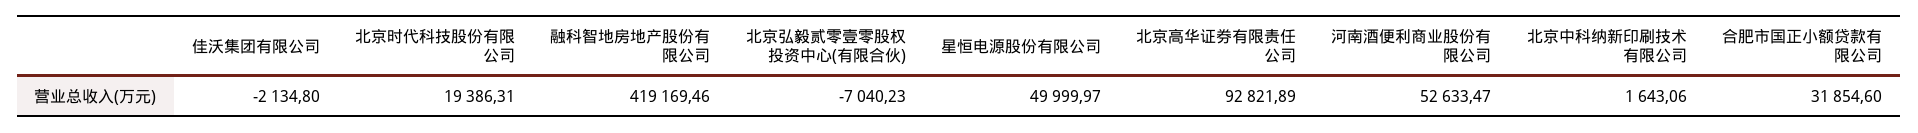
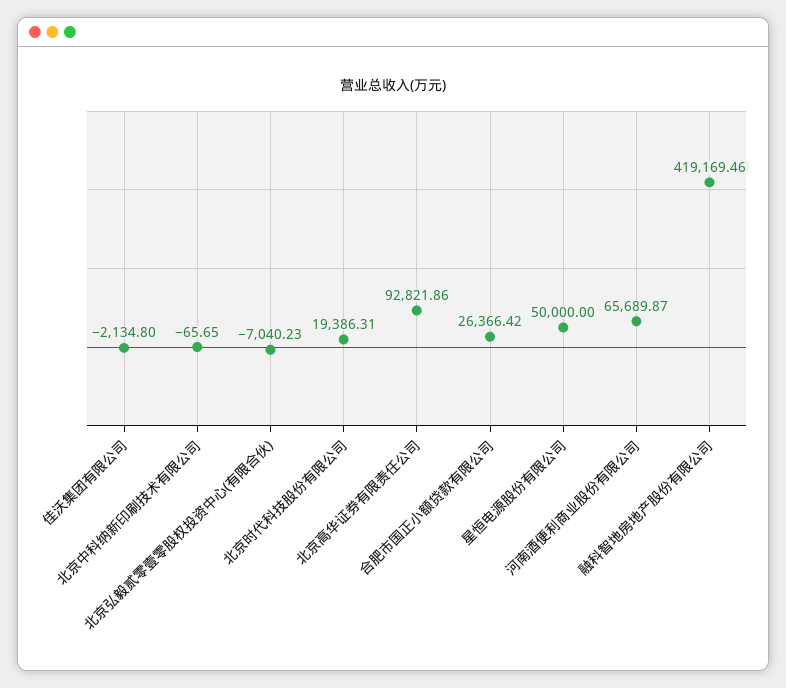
星恒电源股份有限公司: 49999.97 -> 50000
北京高华证券有限责任公司: 92821.89 -> 92821.86
河南酒便利商业股份有限公司: 52633.47 -> 65689.87
北京中科纳新印刷技术有限公司: 1643.06 -> -65.65
合肥市国正小额贷款有限公司: 31854.6 -> 26366.42

